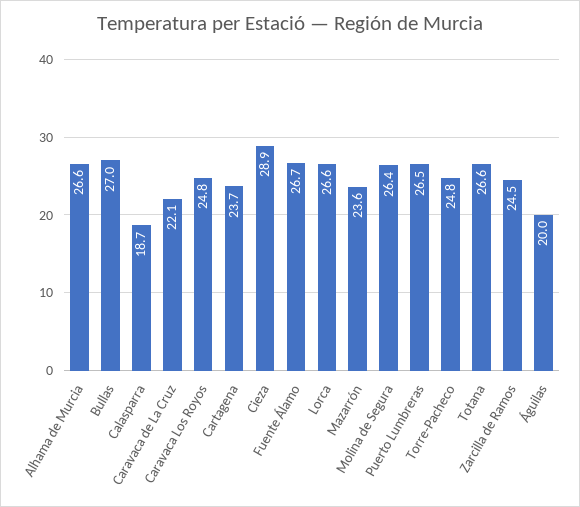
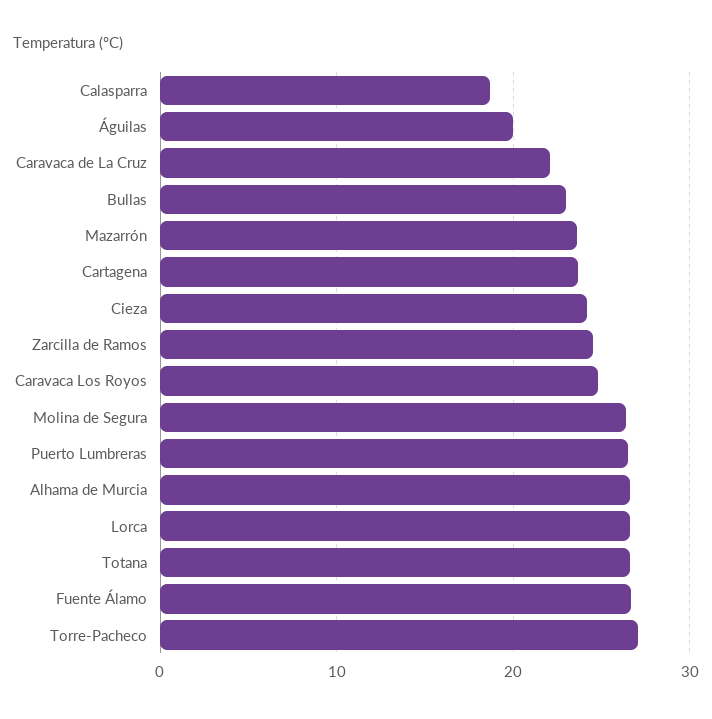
Bullas: 27 -> 23
Cieza: 28.9 -> 24
Torre-Pacheco: 24.8 -> 27

